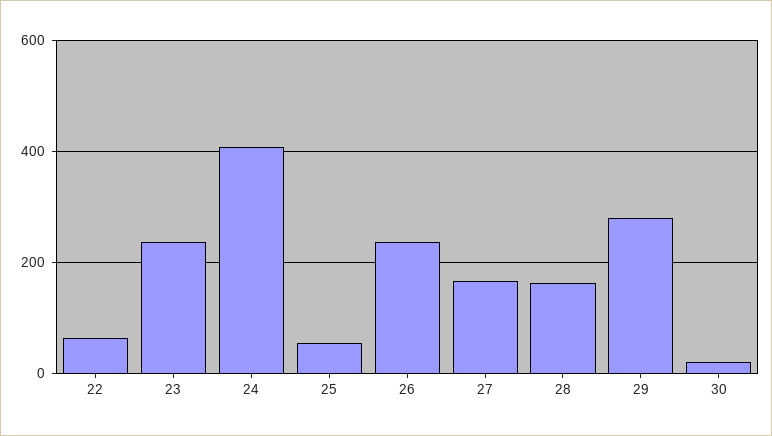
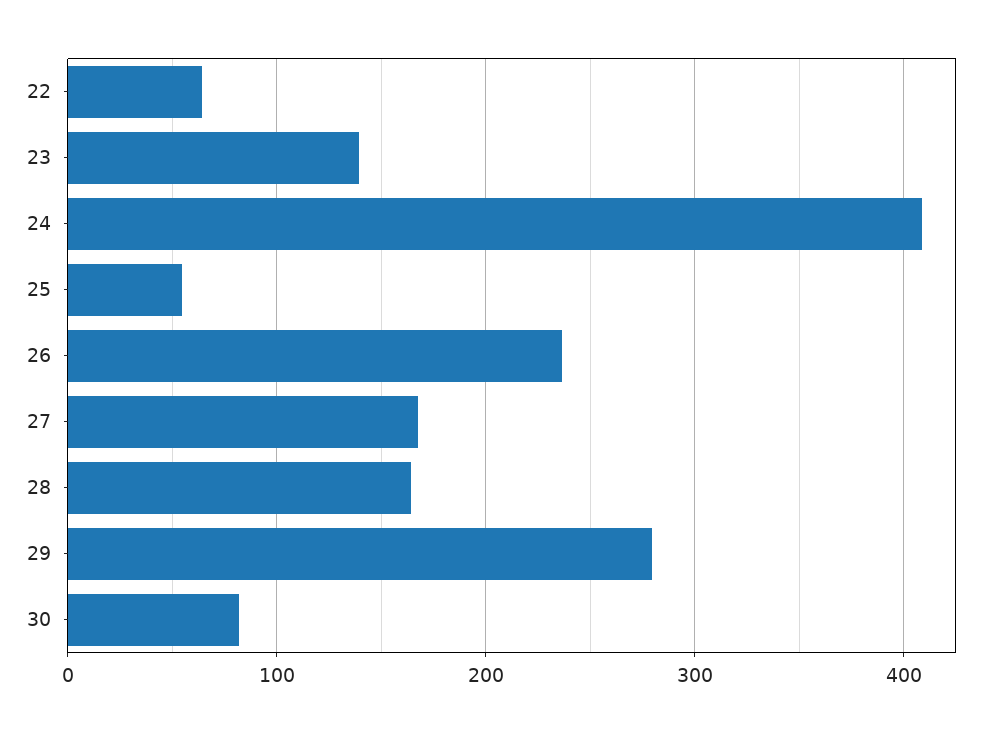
23: 240 -> 140
30: 20 -> 80

